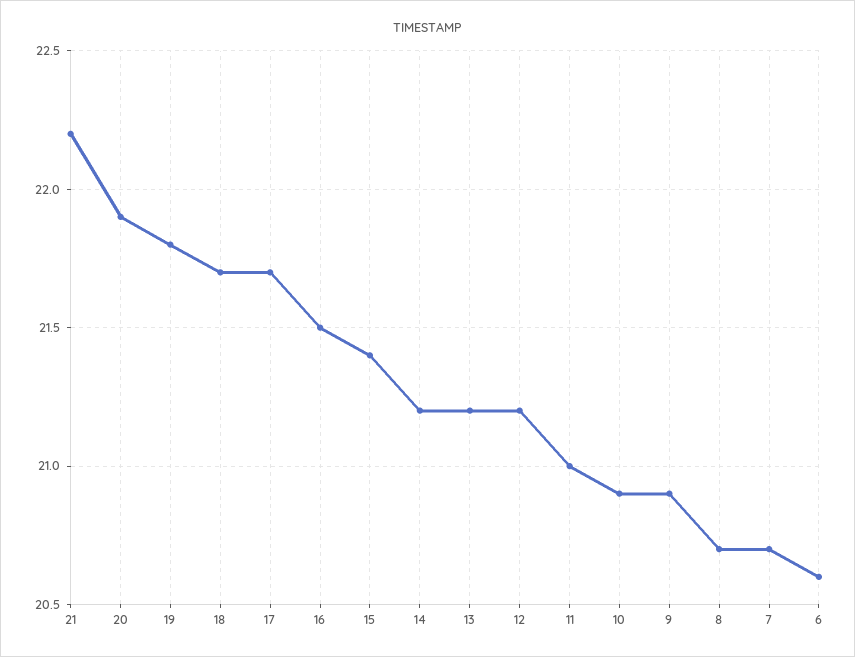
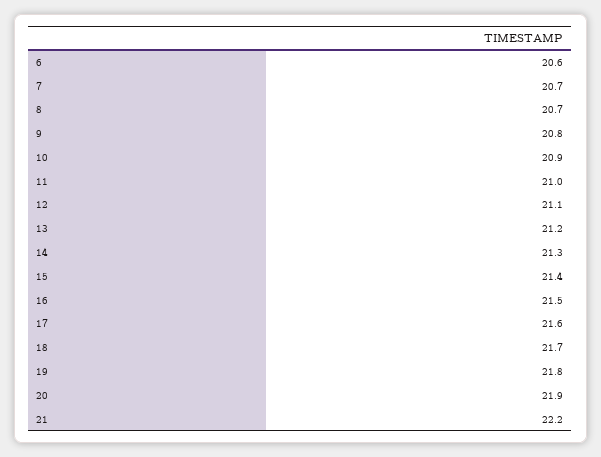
17: 21.7 -> 21.6
14: 21.2 -> 21.3
12: 21.2 -> 21.1
9: 20.9 -> 20.8

